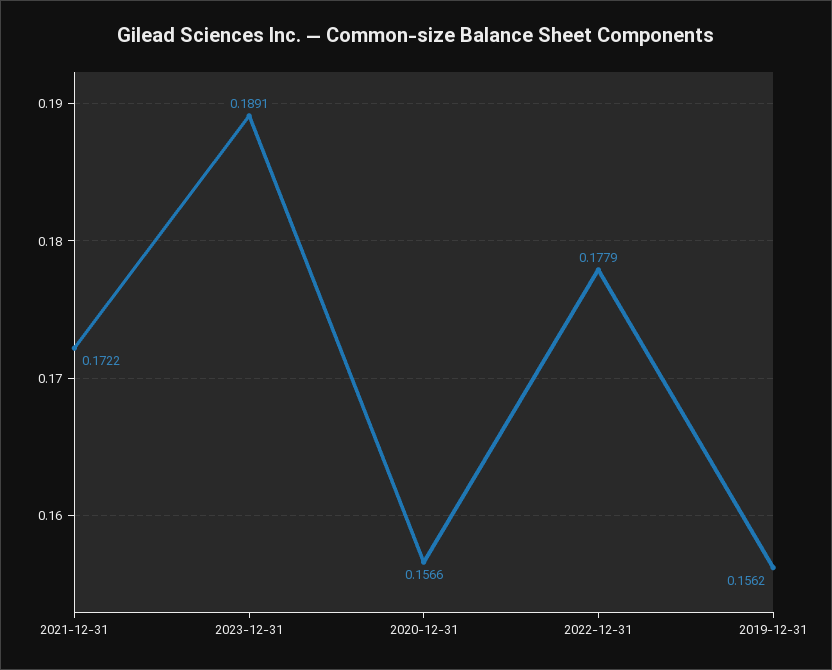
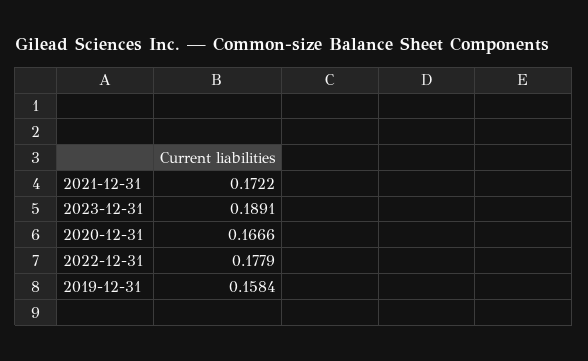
2020-12-31: 0.1566 -> 0.1666
2019-12-31: 0.1562 -> 0.1584

